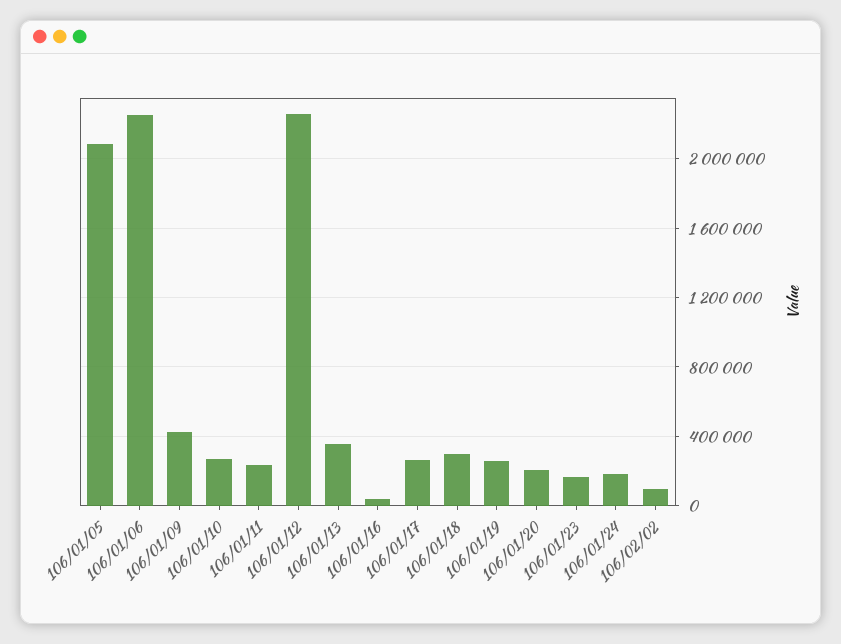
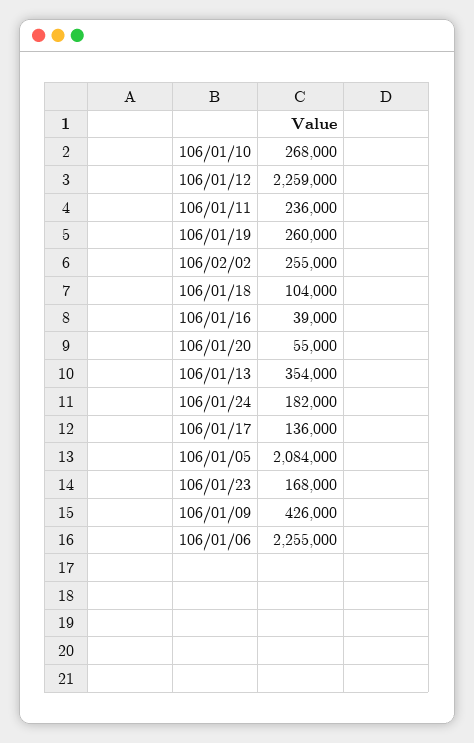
106/01/17: 250000 -> 136000
106/01/18: 300000 -> 104000
106/01/20: 200000 -> 55000
106/02/02: 100000 -> 255000

